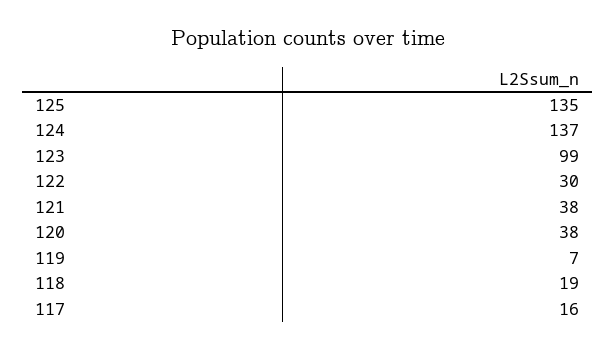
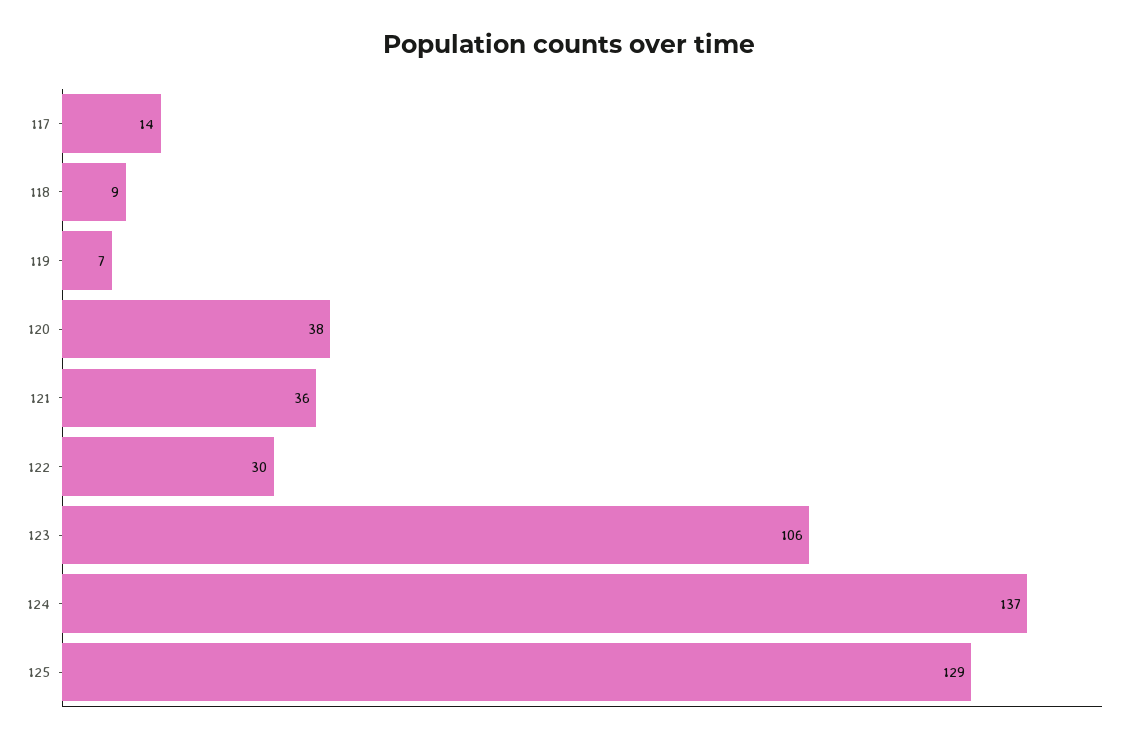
125: 135 -> 129
123: 99 -> 106
121: 38 -> 36
118: 19 -> 9
117: 16 -> 14

